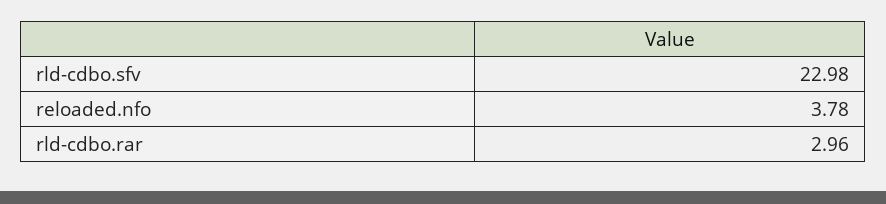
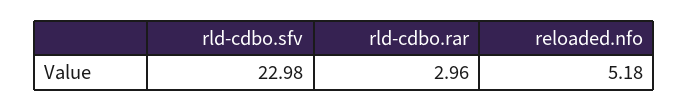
reloaded.nfo: 3.78 -> 5.18

